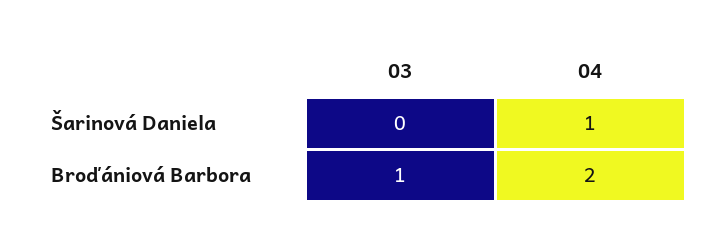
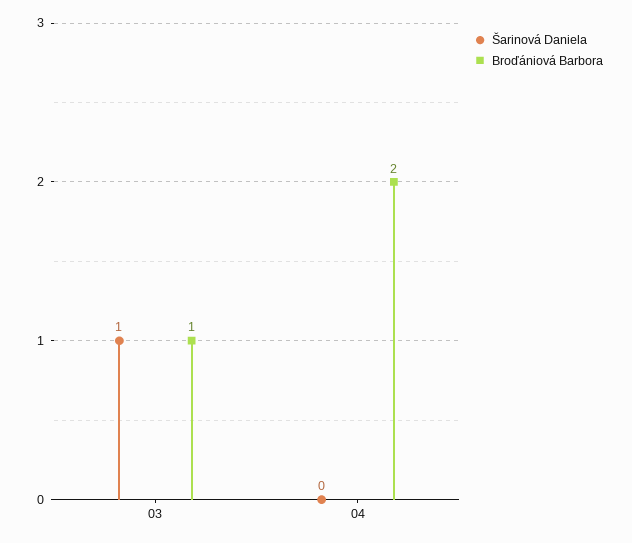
Šarinová Daniela, 03: 0 -> 1
Šarinová Daniela, 04: 1 -> 0

